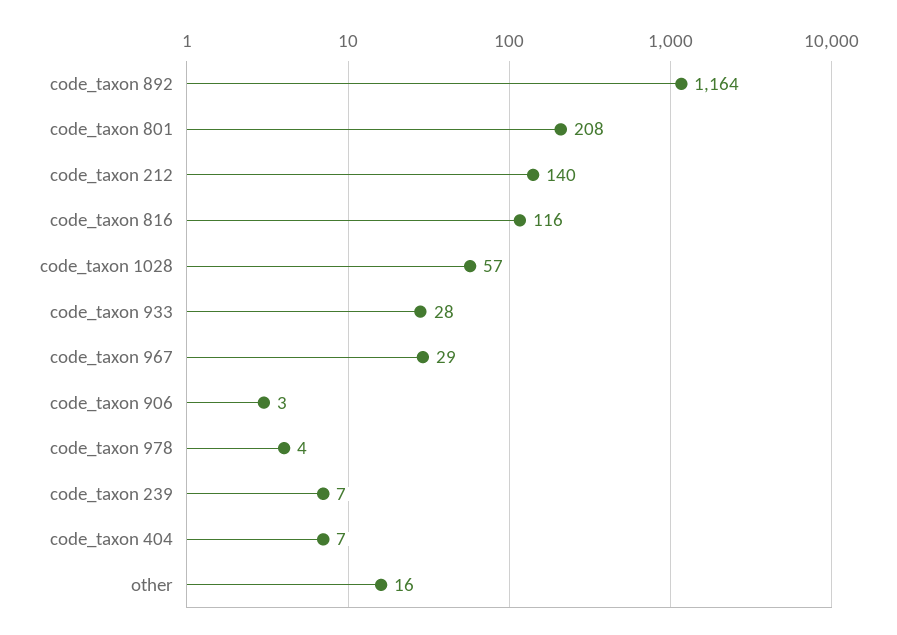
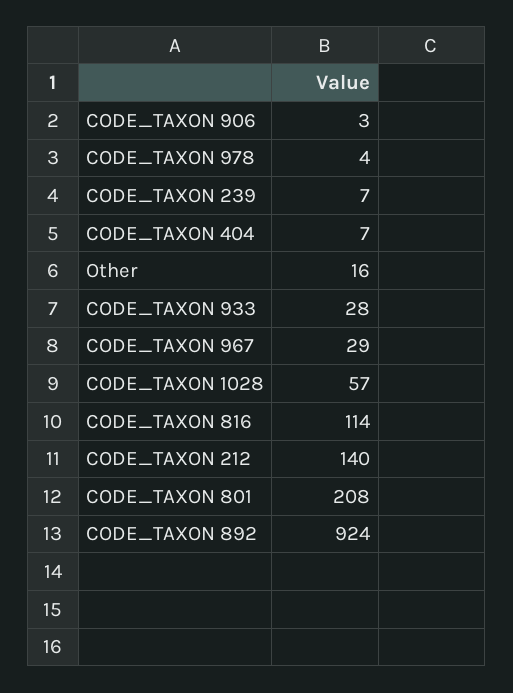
code_taxon 892: 1164 -> 924
code_taxon 816: 116 -> 114

